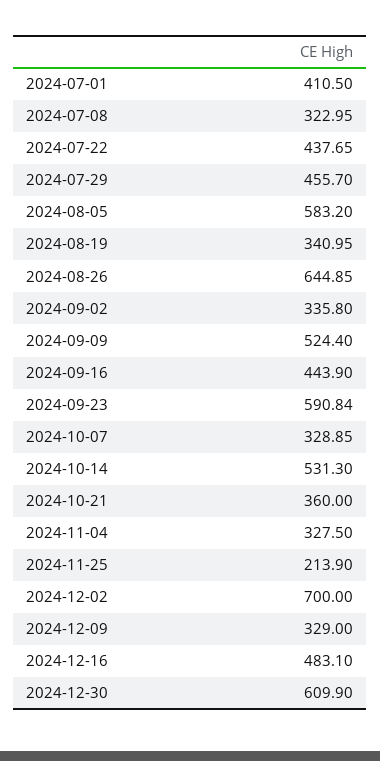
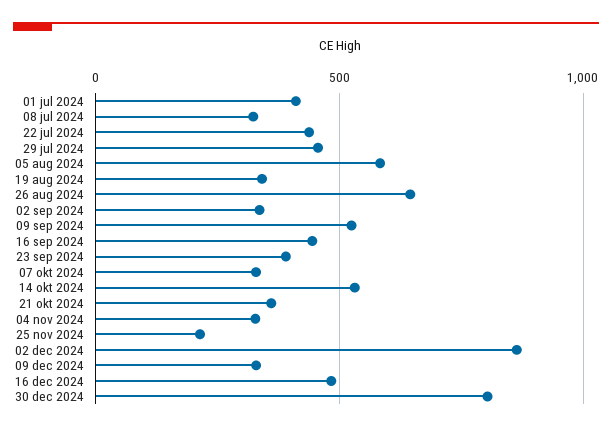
2024-09-23: 590.84 -> 400
2024-12-02: 700 -> 850
2024-12-30: 609.9 -> 800

